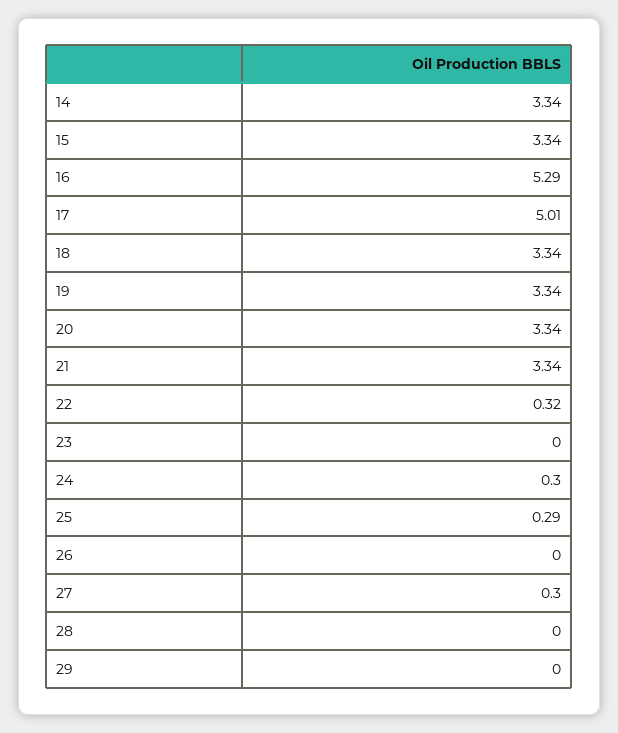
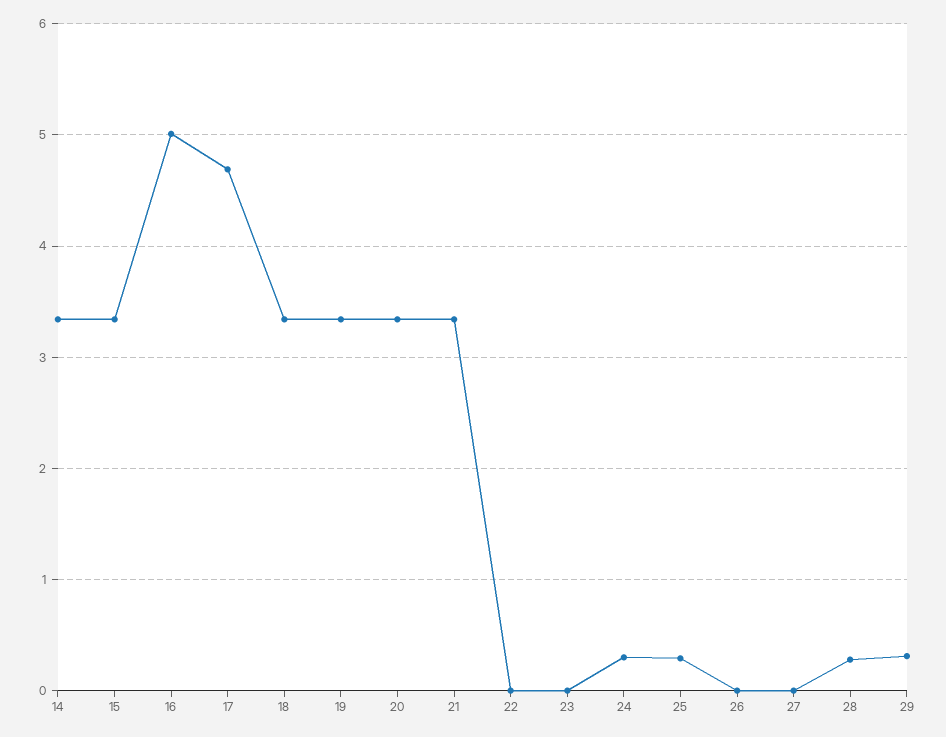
16: 5.29 -> 5
17: 5.01 -> 4.7
22: 0.32 -> 0
27: 0.3 -> 0
28: 0 -> 0.3
29: 0 -> 0.3

